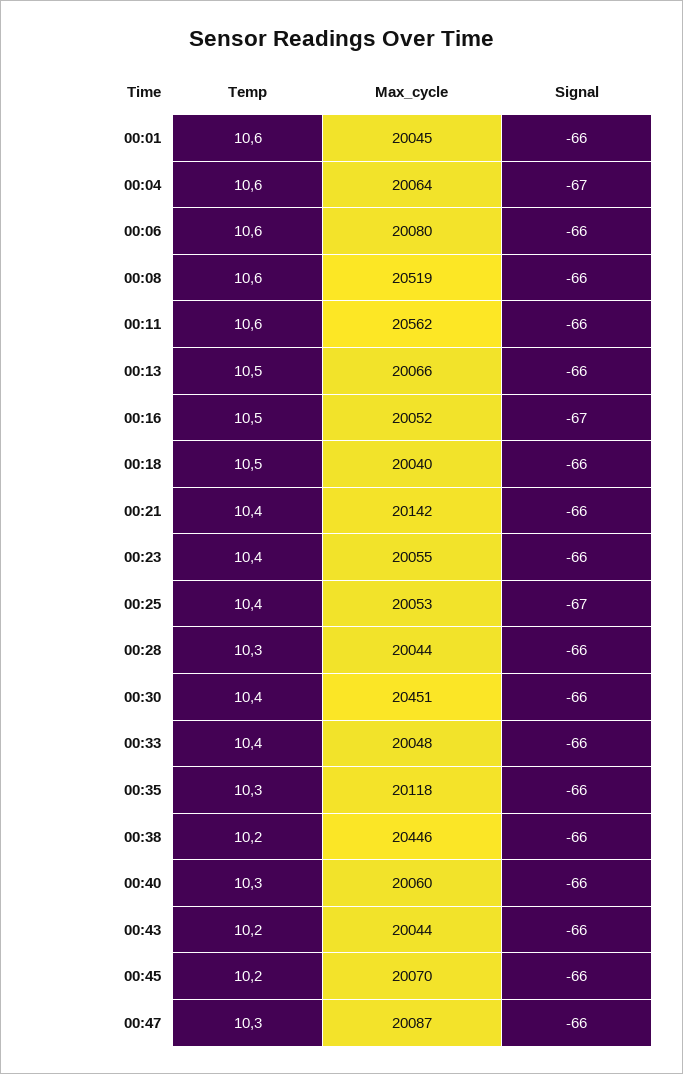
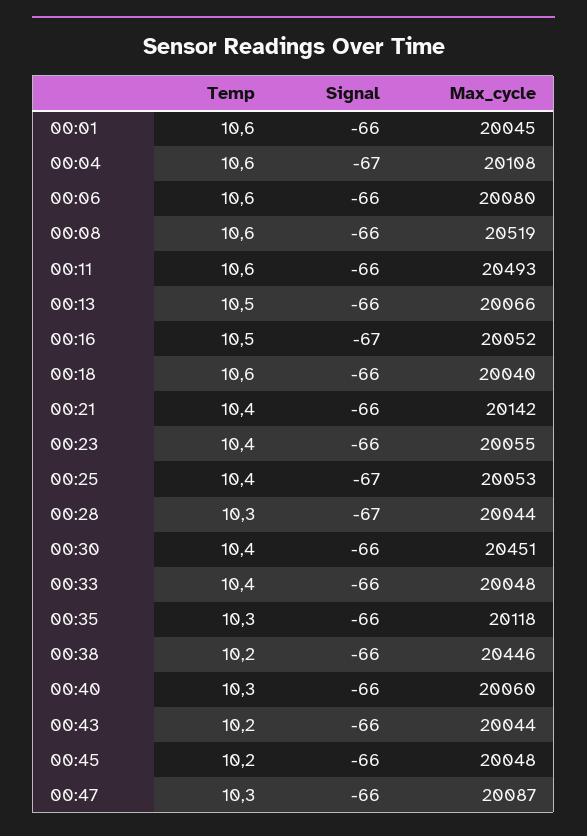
Max_cycle, 00:04: 20064 -> 20108
Max_cycle, 00:11: 20562 -> 20493
Temp, 00:18: 10.5 -> 10.6
Signal, 00:28: -66 -> -67
Max_cycle, 00:45: 20070 -> 20048

